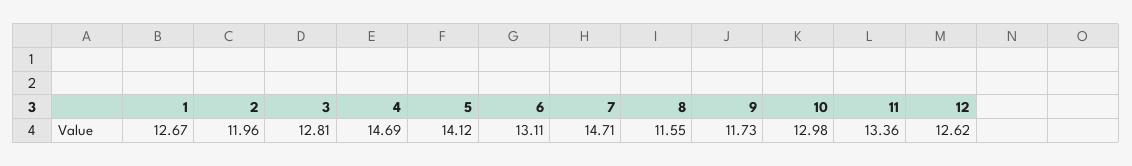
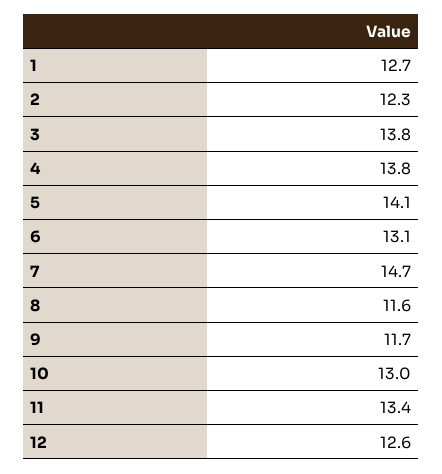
2: 11.96 -> 12.3
3: 12.81 -> 13.8
4: 14.69 -> 13.8

